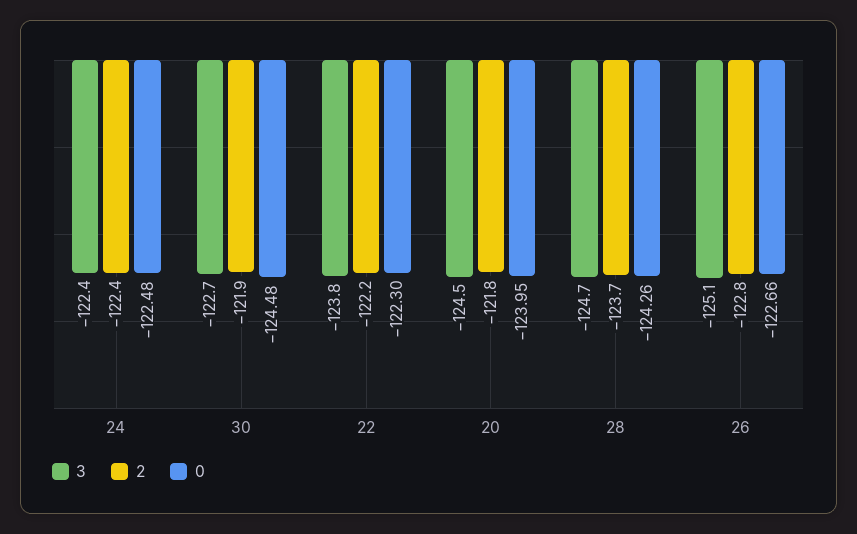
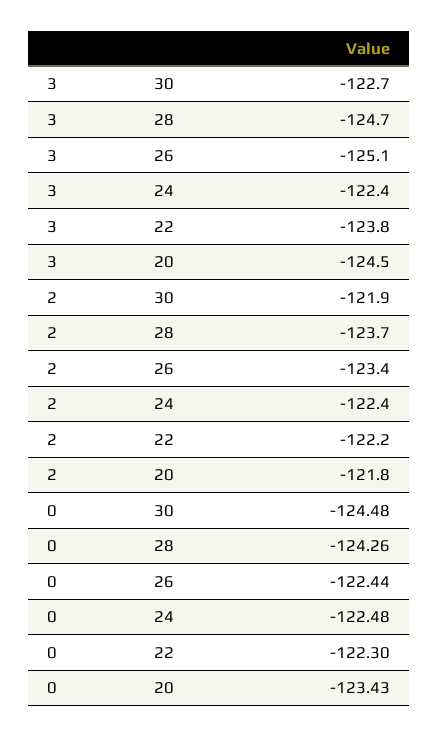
0, 20: -123.95 -> -123.43
2, 26: -122.8 -> -123.4
0, 26: -122.66 -> -122.44

